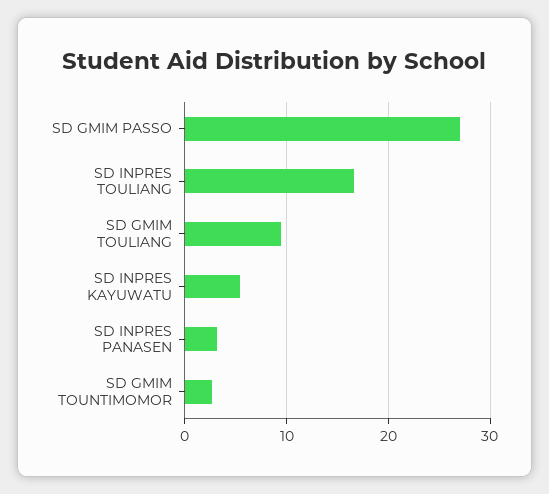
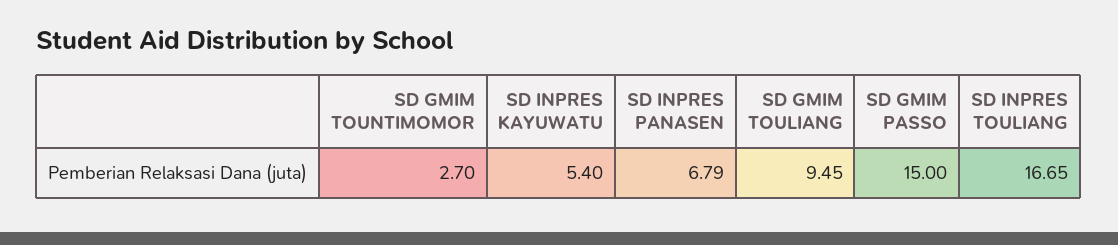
SD GMIM PASSO: 27 -> 15
SD INPRES PANASEN: 3 -> 6.79

